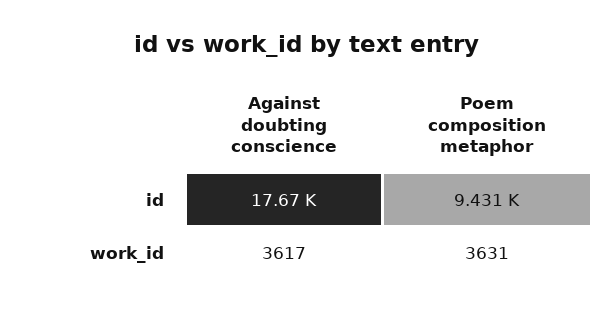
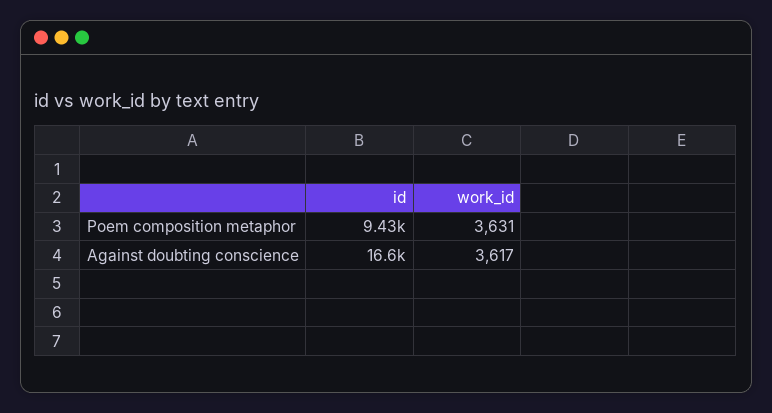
Against doubting conscience, id: 17670 -> 16600

